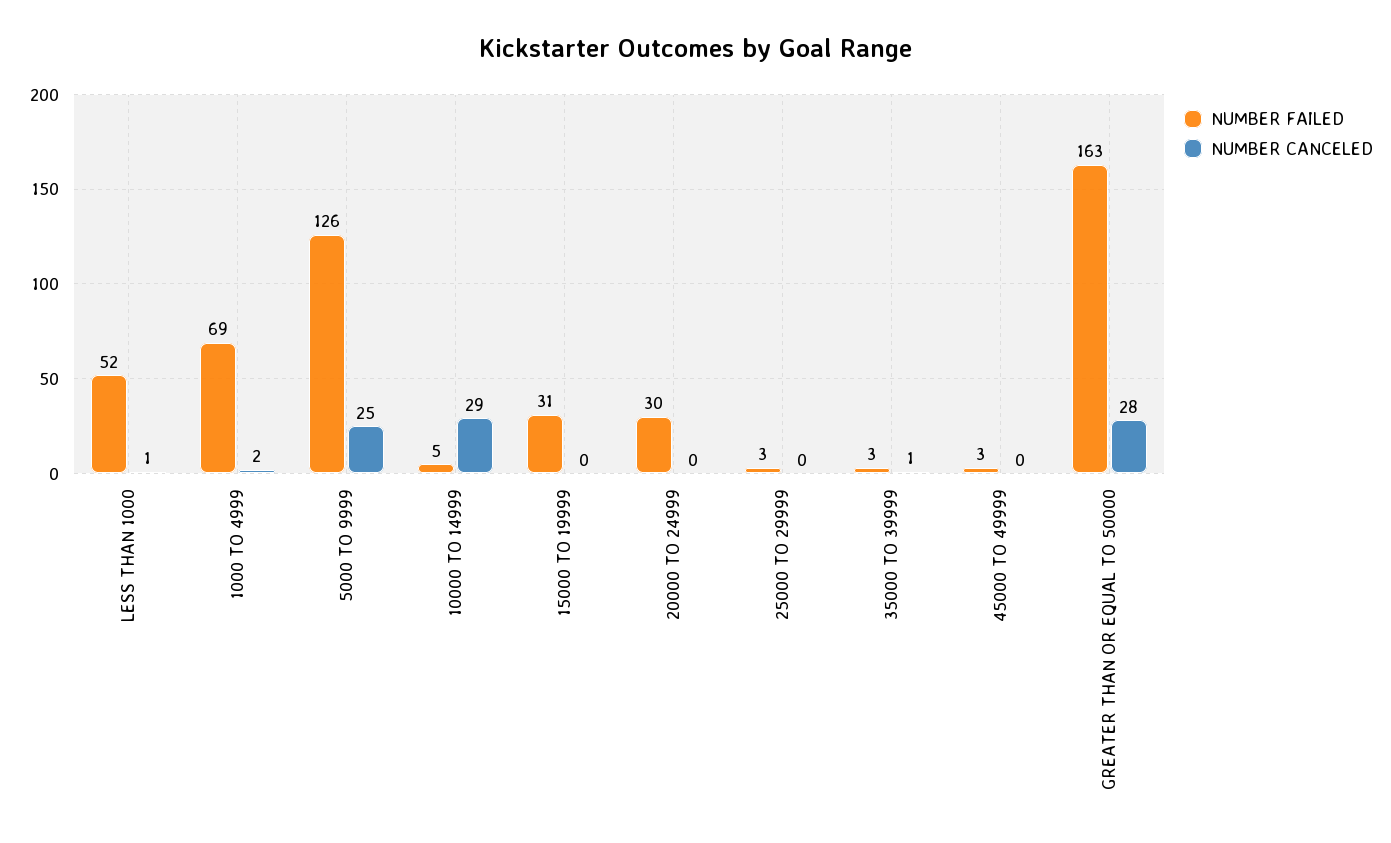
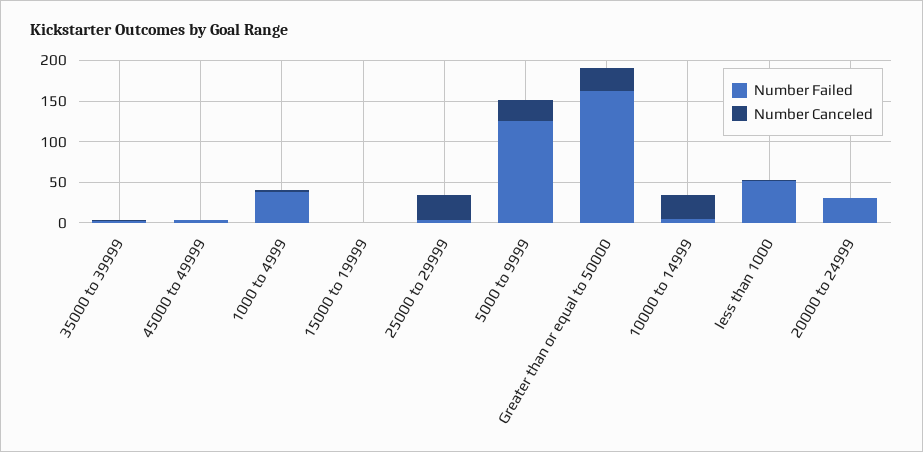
NUMBER FAILED, 1000 TO 4999: 69 -> 40
NUMBER FAILED, 15000 TO 19999: 31 -> 0
NUMBER CANCELED, 25000 TO 29999: 0 -> 30

